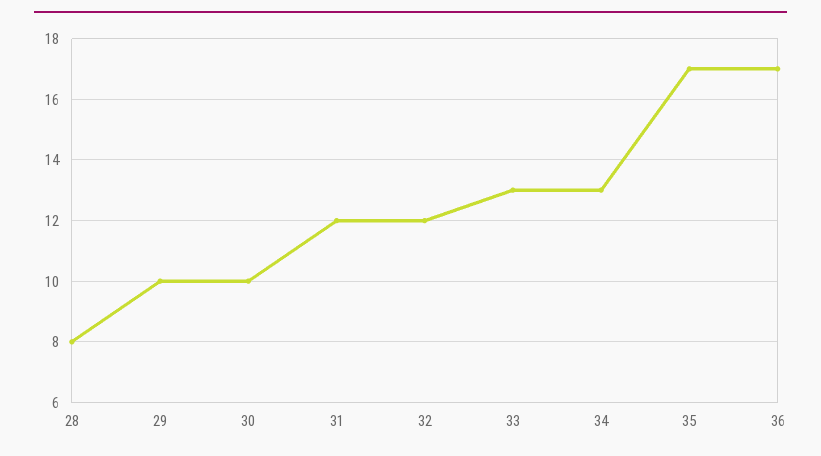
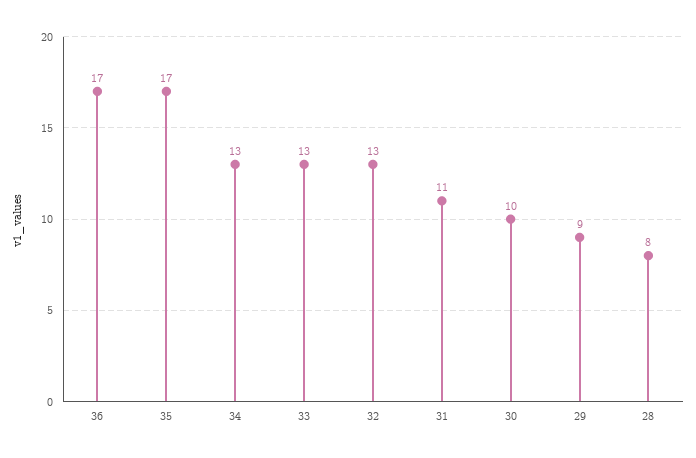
29: 10 -> 9
31: 12 -> 11
32: 12 -> 13

